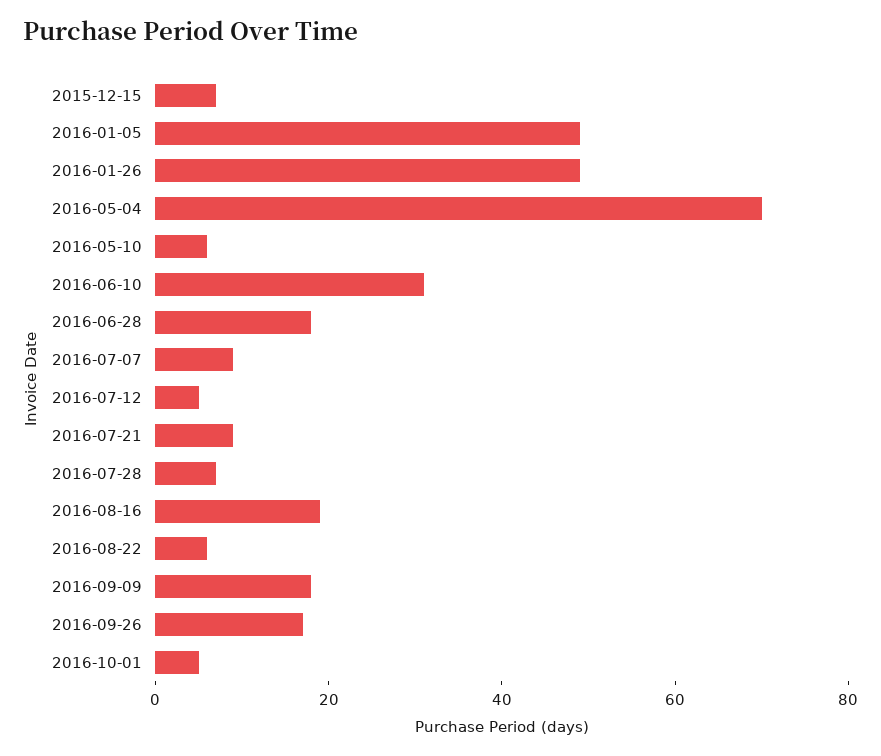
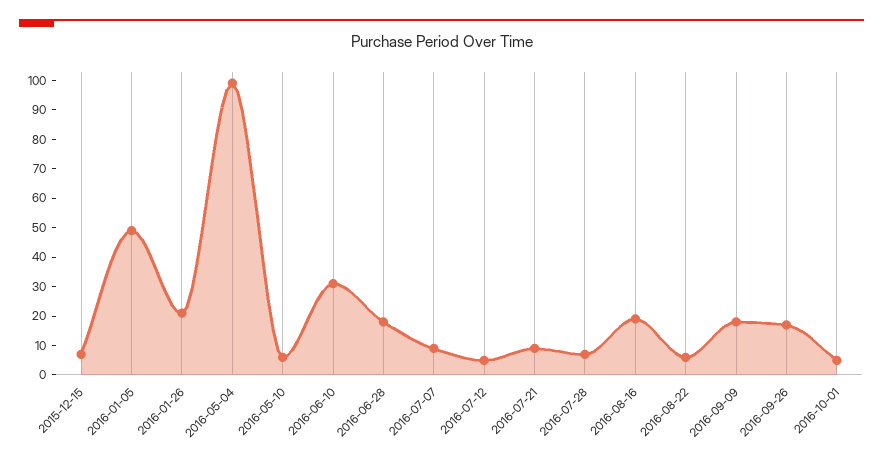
2016-01-26: 50 -> 20
2016-05-04: 70 -> 100

